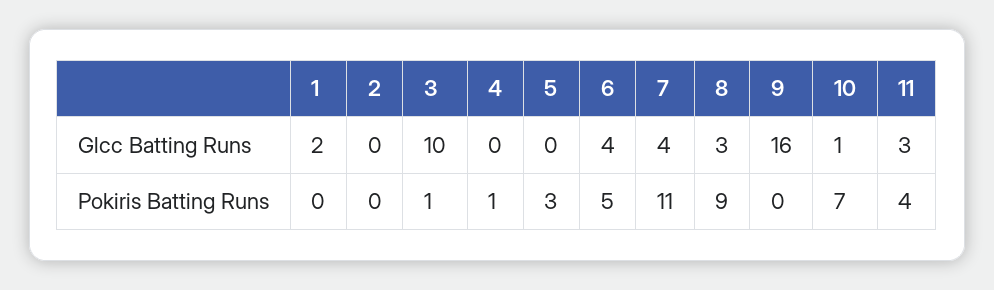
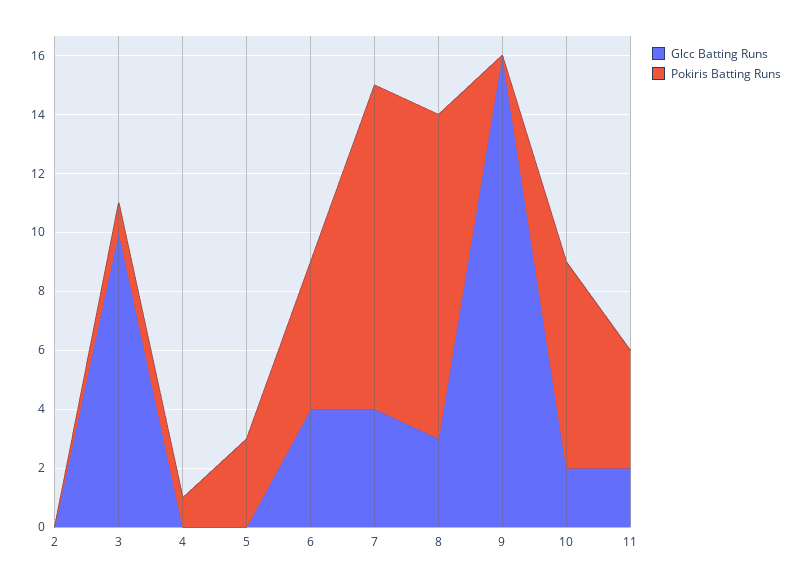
Glcc Batting Runs, 1: 2 -> none
Glcc Batting Runs, 10: 1 -> 2
Glcc Batting Runs, 11: 3 -> 2
Pokiris Batting Runs, 1: 0 -> none
Pokiris Batting Runs, 8: 9 -> 11

